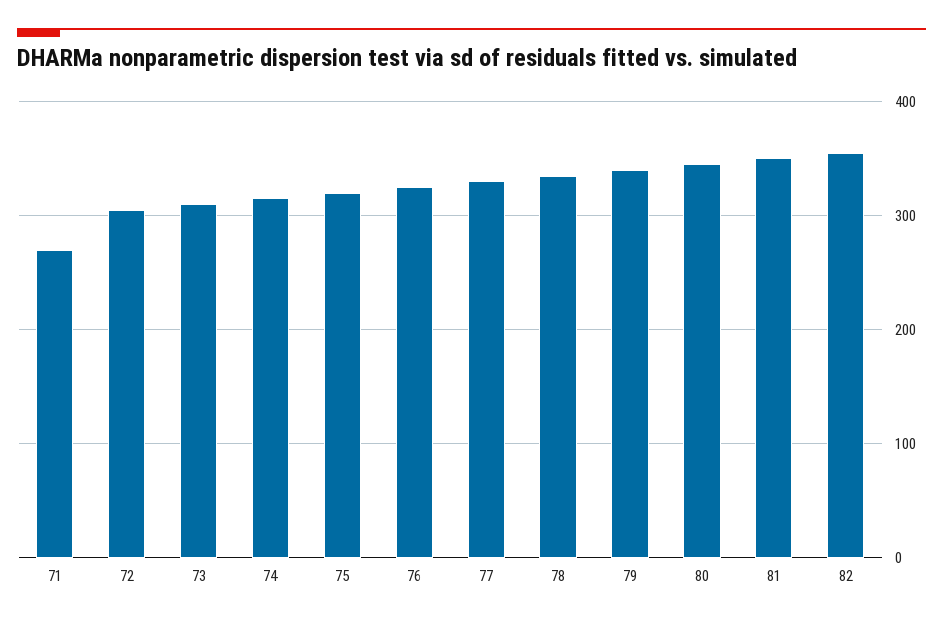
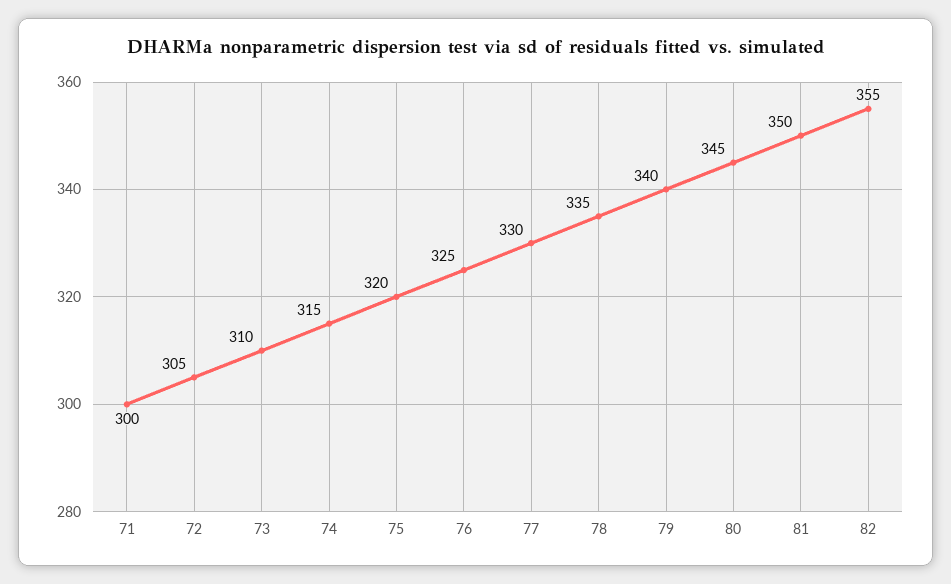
71: 270 -> 300

